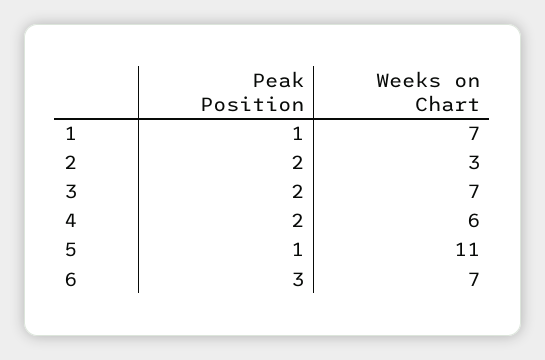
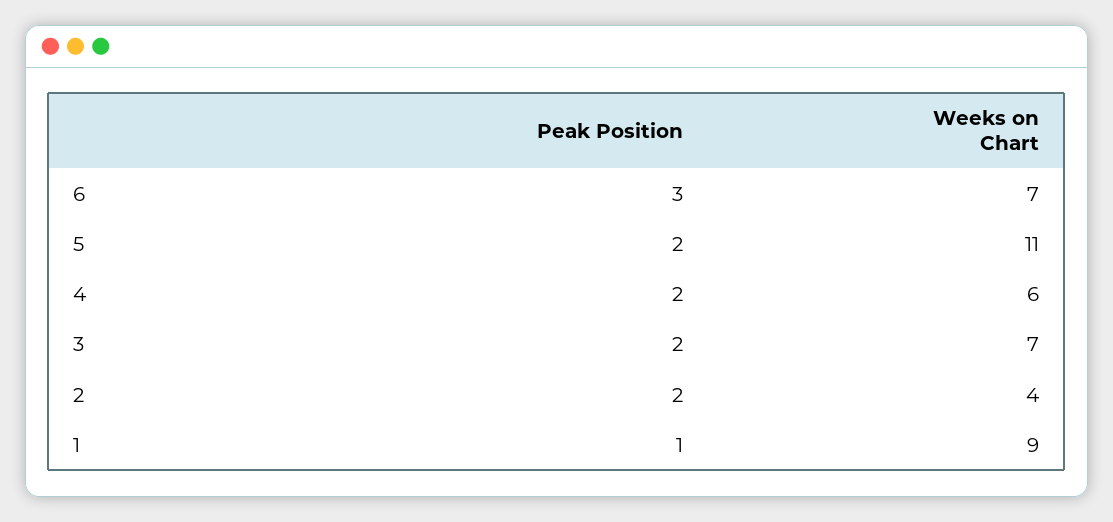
Weeks on Chart, 1: 7 -> 9
Weeks on Chart, 2: 3 -> 4
Peak Position, 5: 1 -> 2

